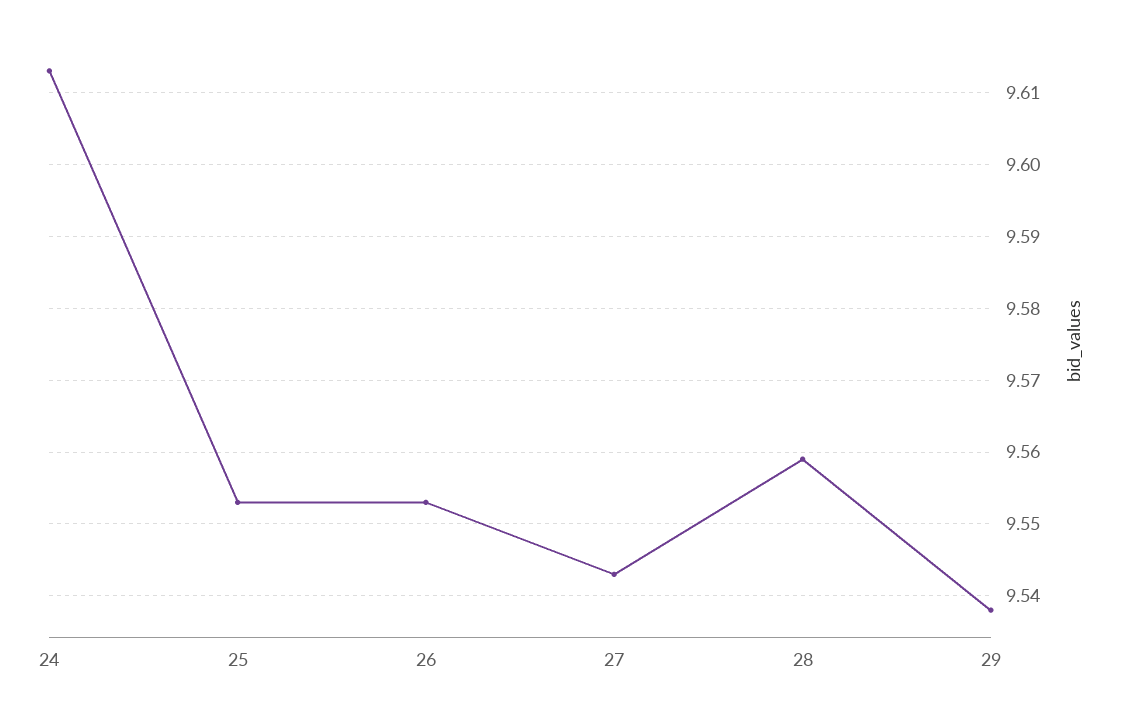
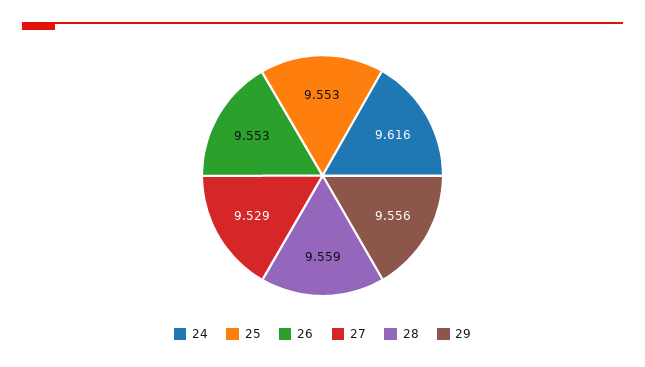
24: 9.613 -> 9.616
27: 9.543 -> 9.529
29: 9.538 -> 9.556

